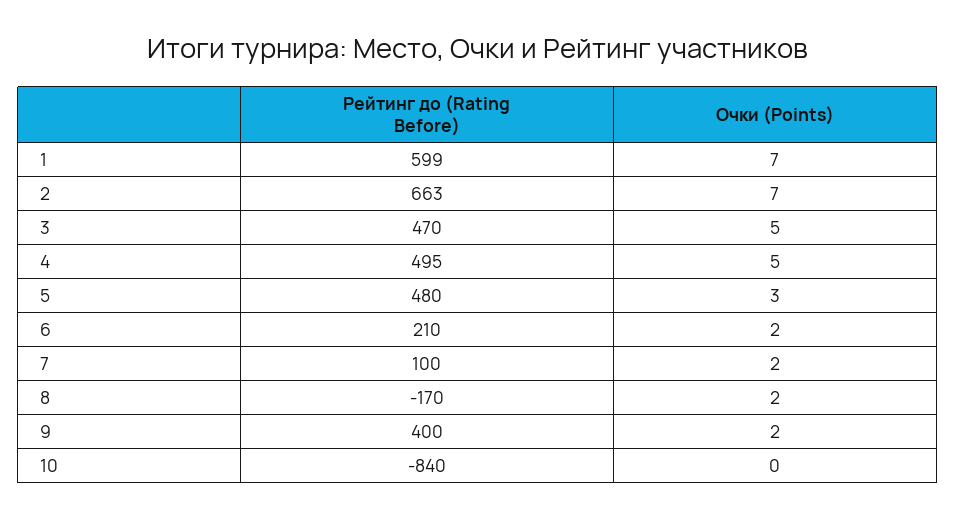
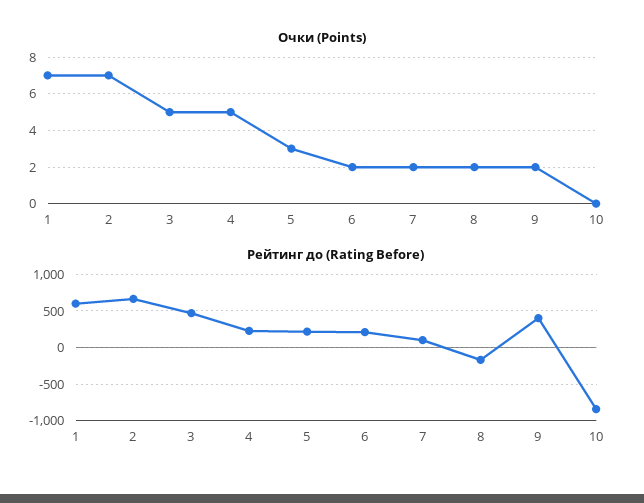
Рейтинг до (Rating Before), 4: 495 -> 200
Рейтинг до (Rating Before), 5: 480 -> 200

